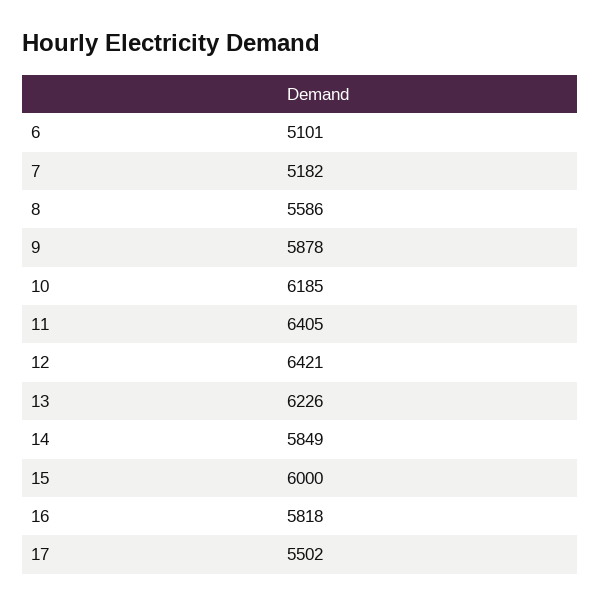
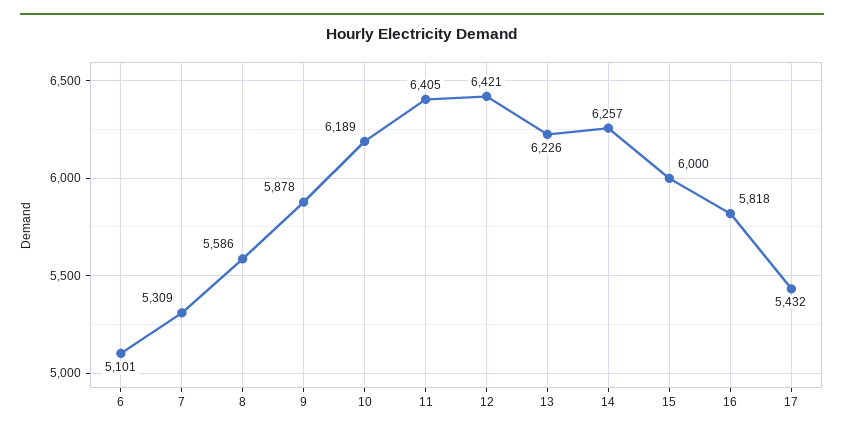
7: 5182 -> 5309
10: 6185 -> 6189
14: 5849 -> 6257
17: 5502 -> 5432

